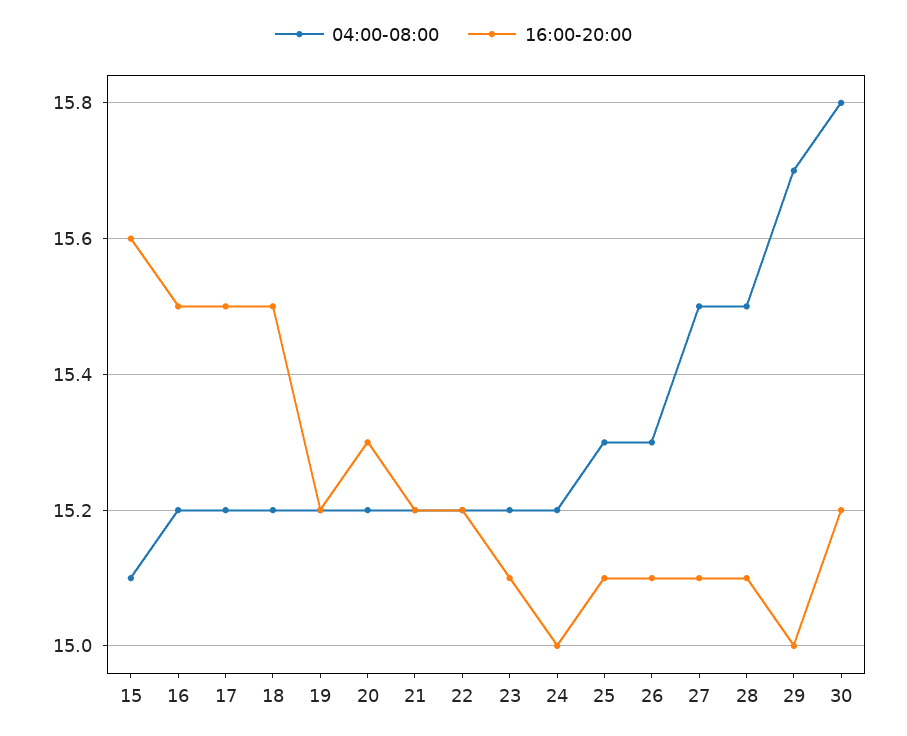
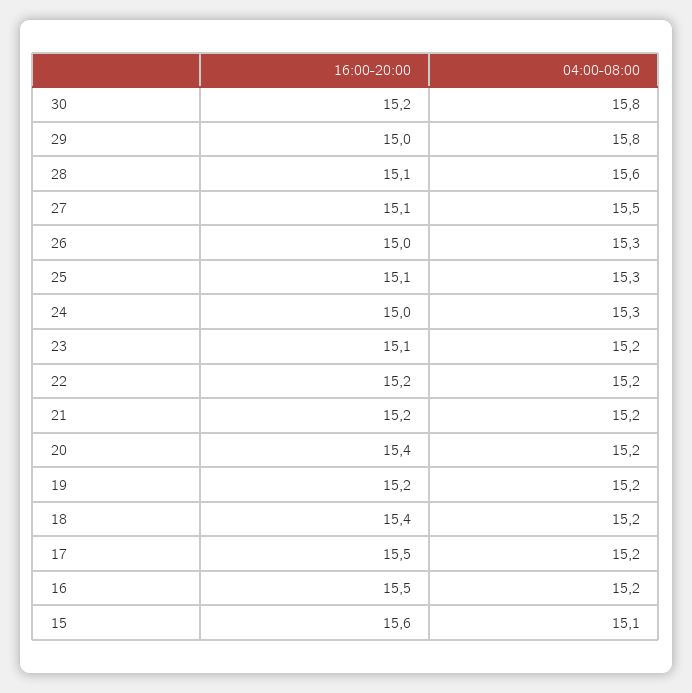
16:00-20:00, 18: 15.5 -> 15.4
16:00-20:00, 20: 15.3 -> 15.4
04:00-08:00, 24: 15.2 -> 15.3
16:00-20:00, 26: 15.1 -> 15
04:00-08:00, 28: 15.5 -> 15.6
04:00-08:00, 29: 15.7 -> 15.8

